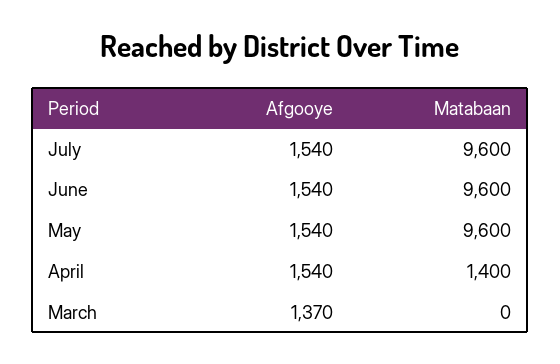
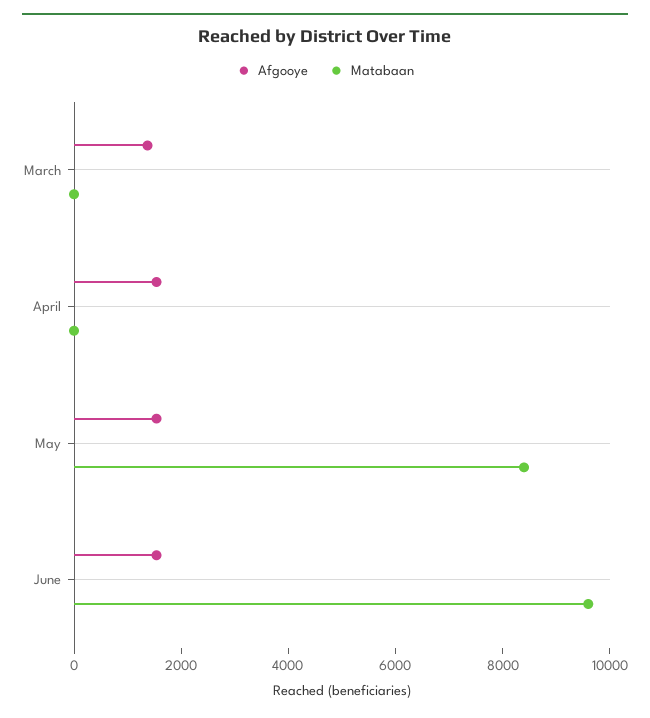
Afgooye, July: 1540 -> none
Matabaan, July: 9600 -> none
Matabaan, May: 9600 -> 8500
Matabaan, April: 1400 -> 0

